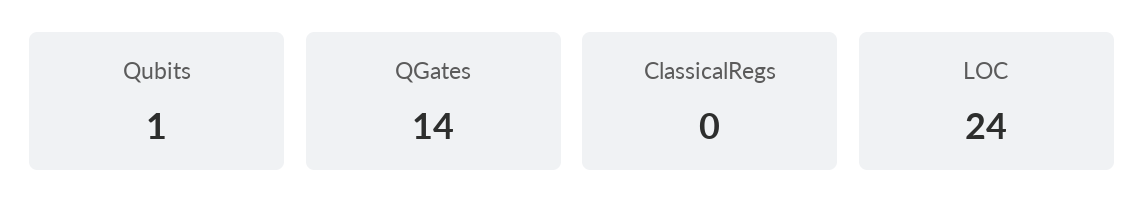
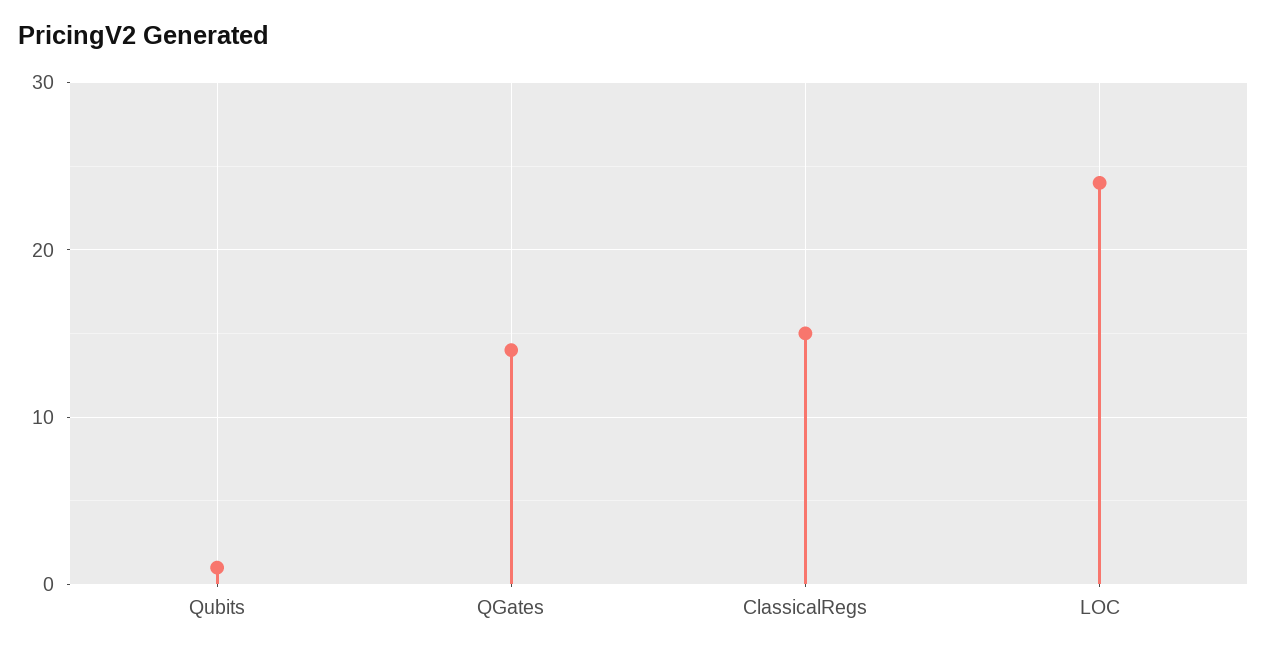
ClassicalRegs: 0 -> 15

